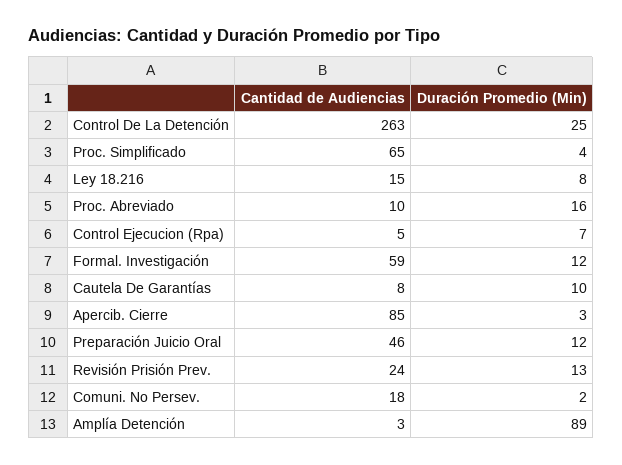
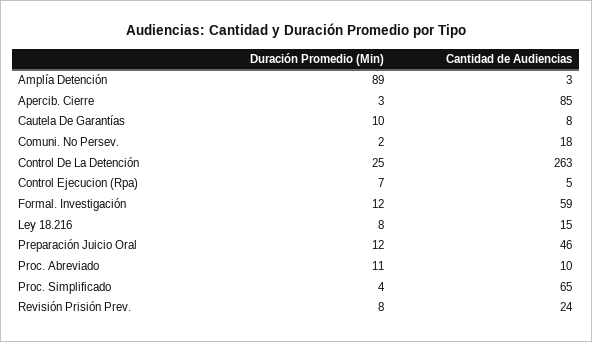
Duración Promedio (Min), Proc. Abreviado: 16 -> 11
Duración Promedio (Min), Revisión Prisión Prev.: 13 -> 8

